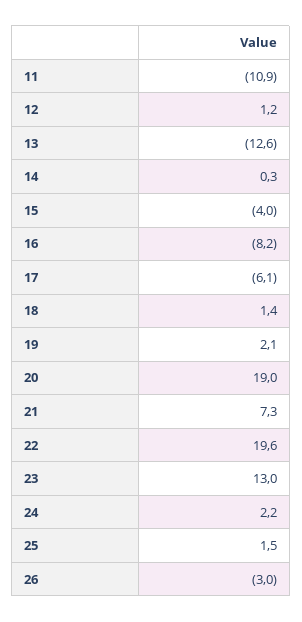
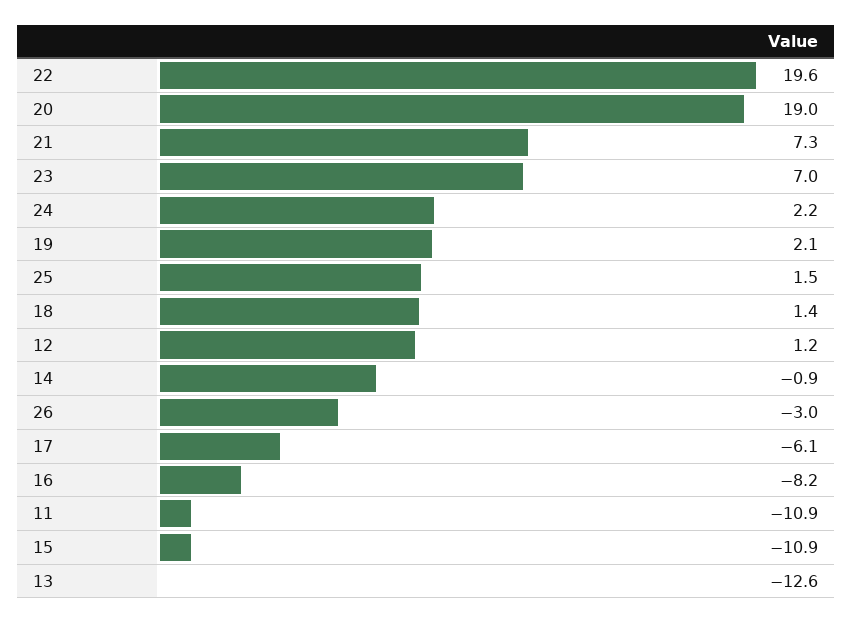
14: 0.3 -> -0.9
15: -4 -> -10.9
23: 13 -> 7

